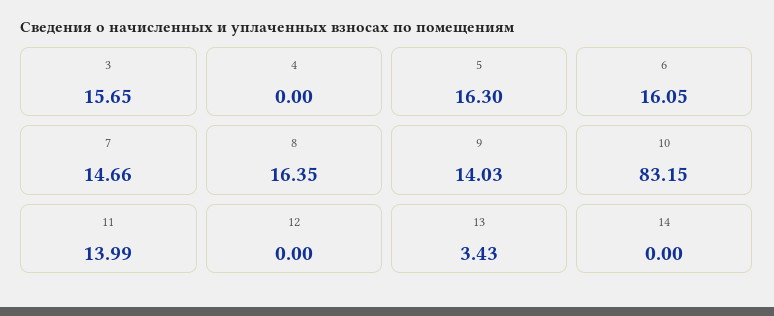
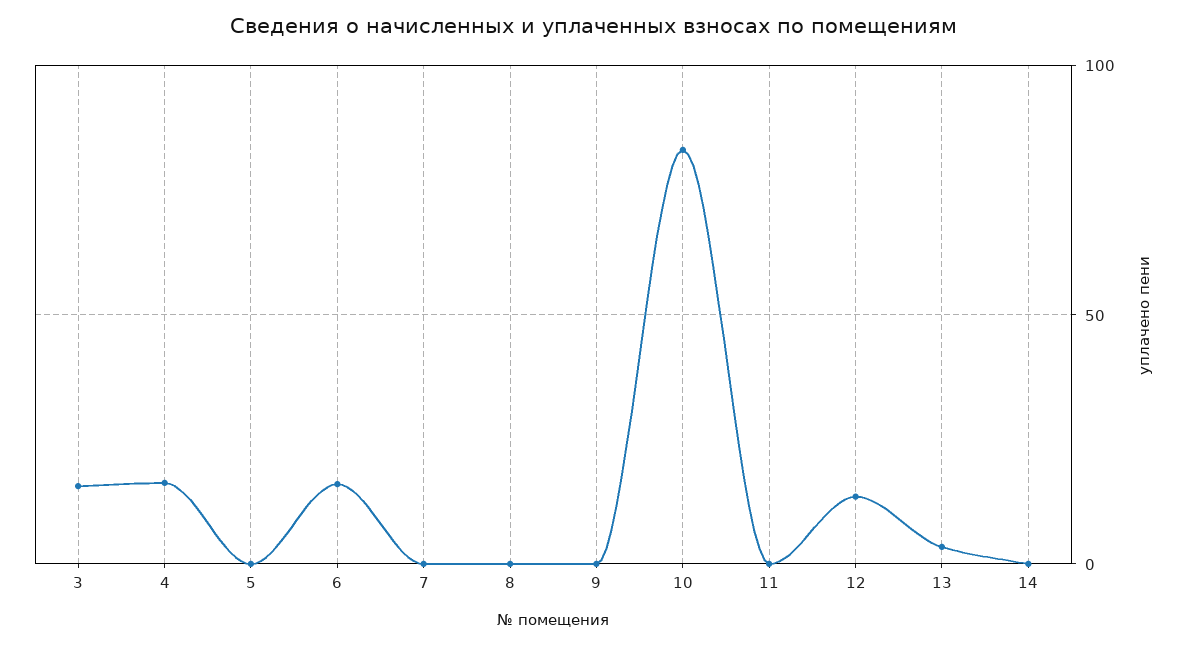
4: 0 -> 15
5: 16.3 -> 0
7: 14.66 -> 0
8: 16.35 -> 0
9: 14.03 -> 0
11: 13.99 -> 0
12: 0 -> 15

